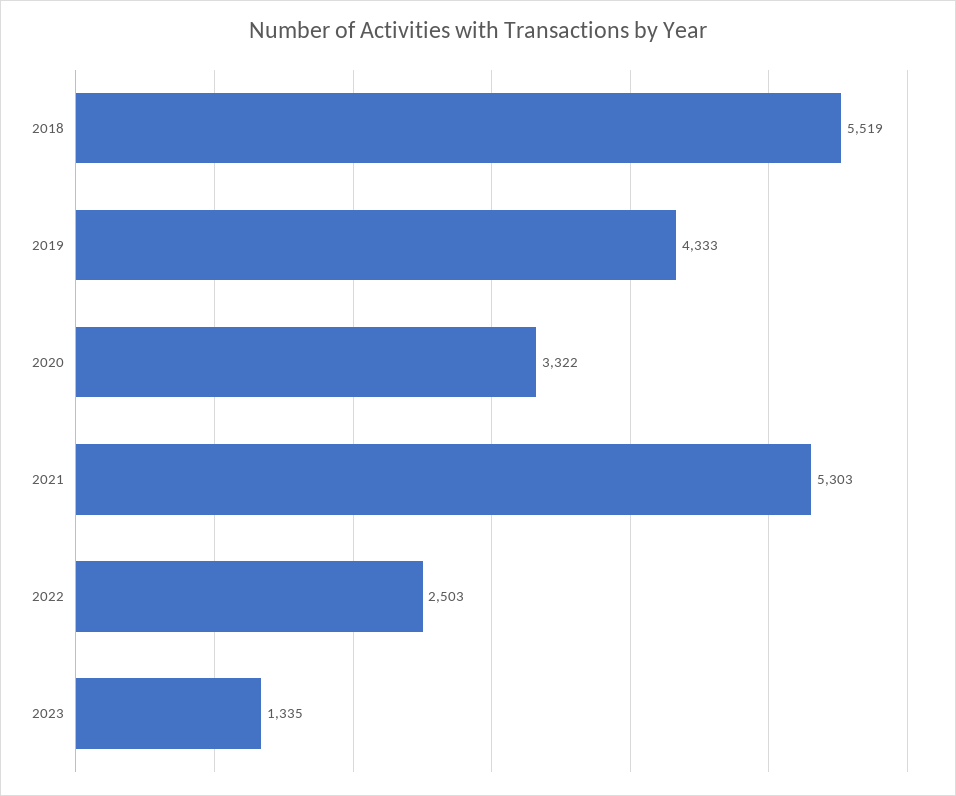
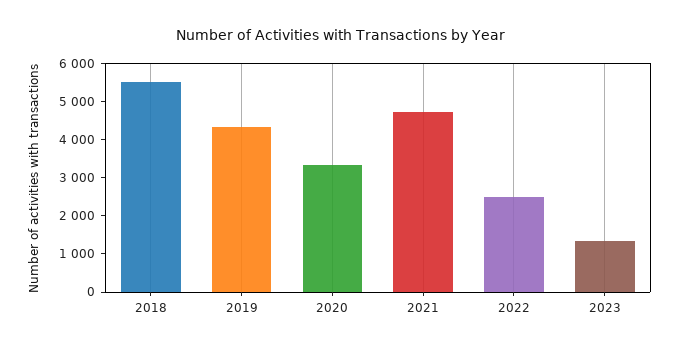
2021: 5303 -> 4750

